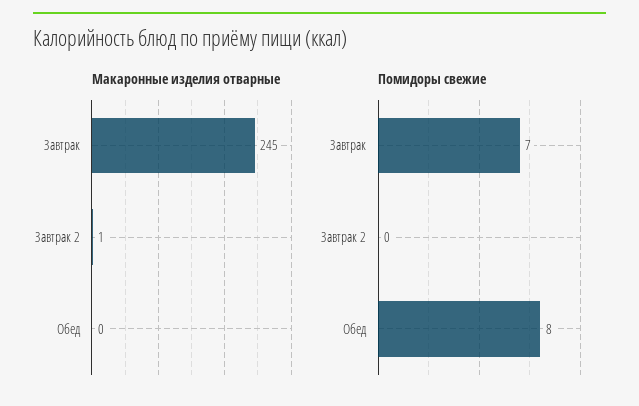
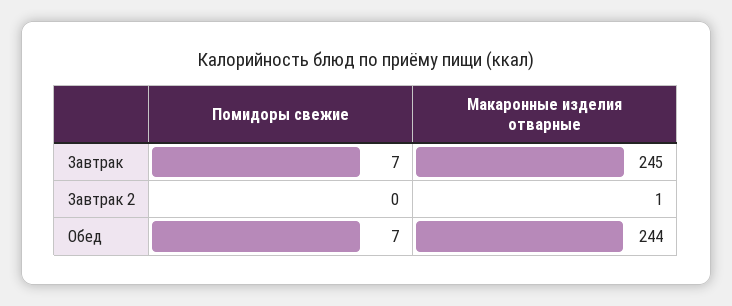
Макаронные изделия отварные, Обед: 0 -> 244
Помидоры свежие, Обед: 8 -> 7

